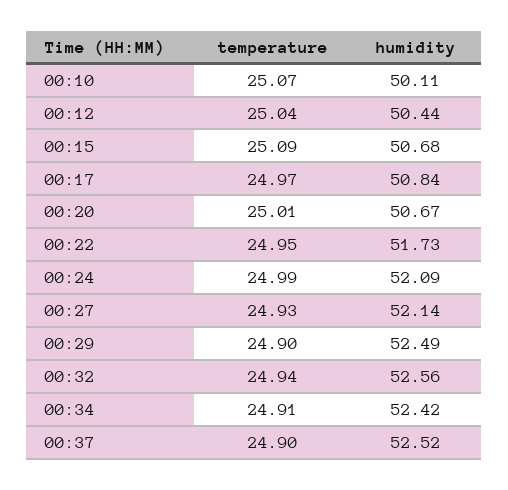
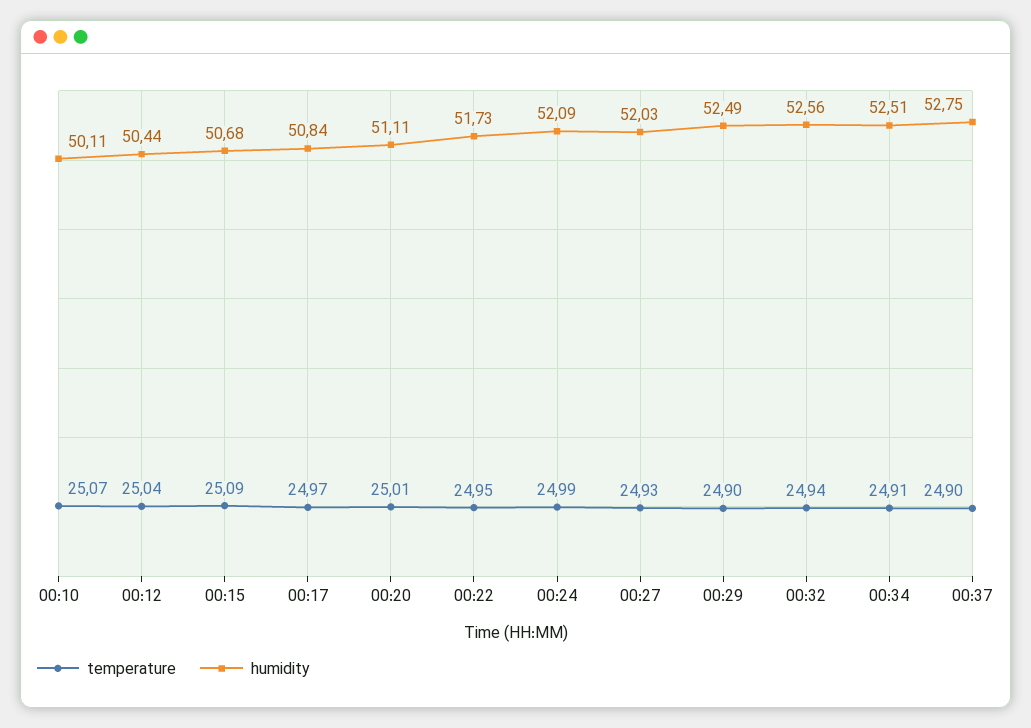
humidity, 00:20: 50.67 -> 51.11
humidity, 00:27: 52.14 -> 52.03
humidity, 00:34: 52.42 -> 52.51
humidity, 00:37: 52.52 -> 52.75

